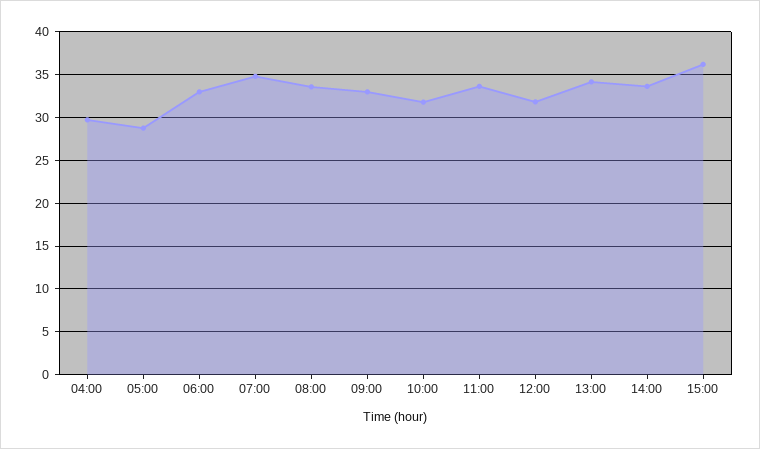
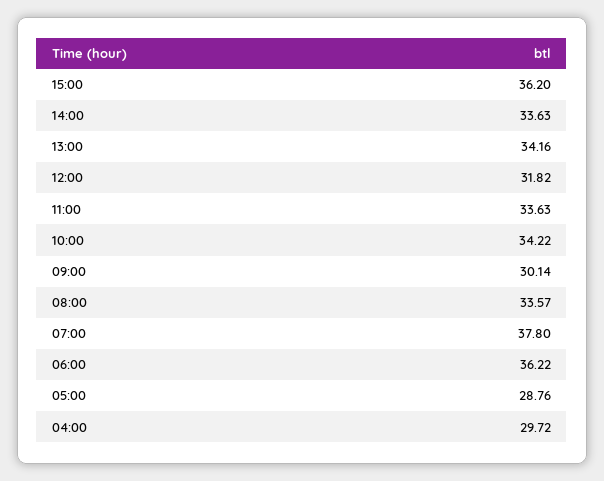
06:00: 33 -> 36.22
07:00: 35 -> 37.8
09:00: 33 -> 30.14
10:00: 32 -> 34.22

